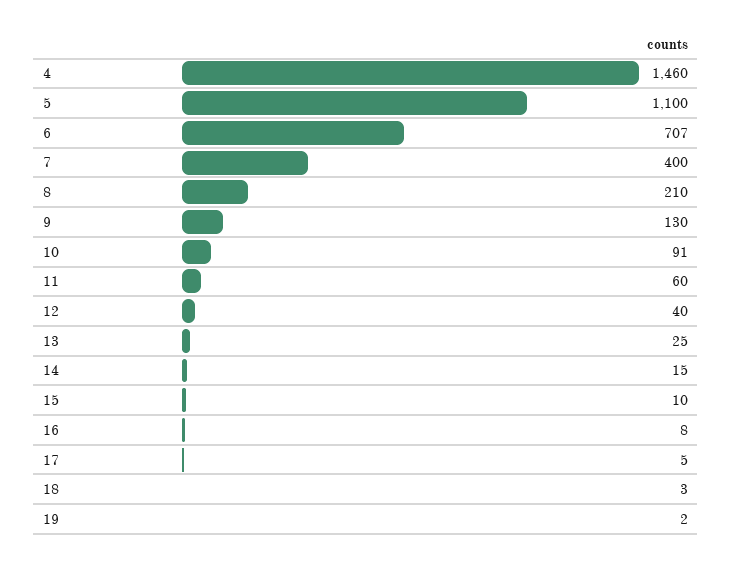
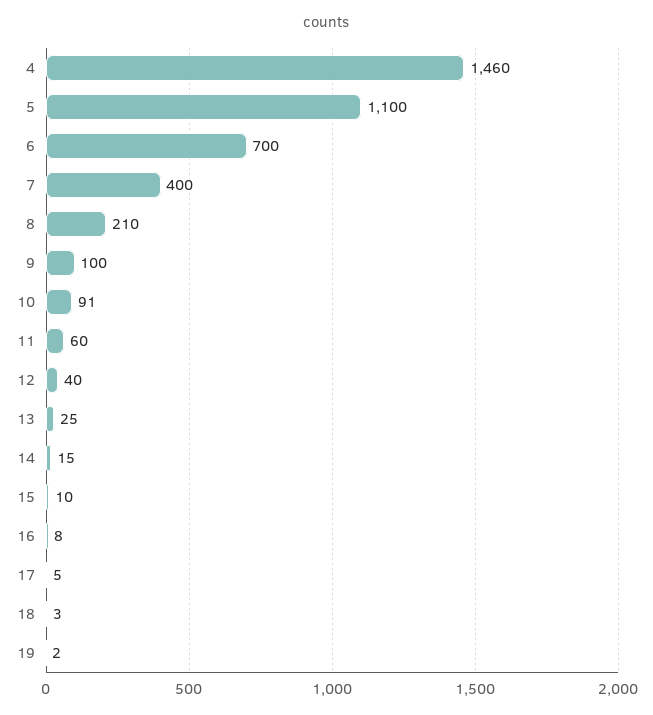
6: 707 -> 700
9: 130 -> 100

